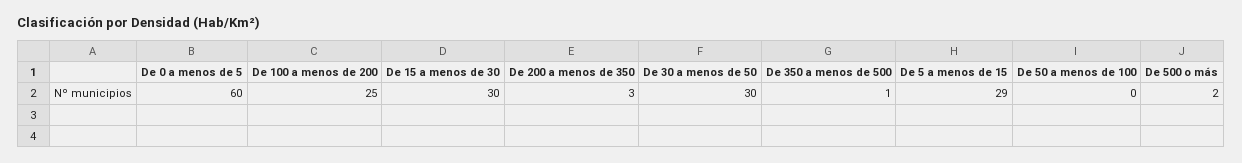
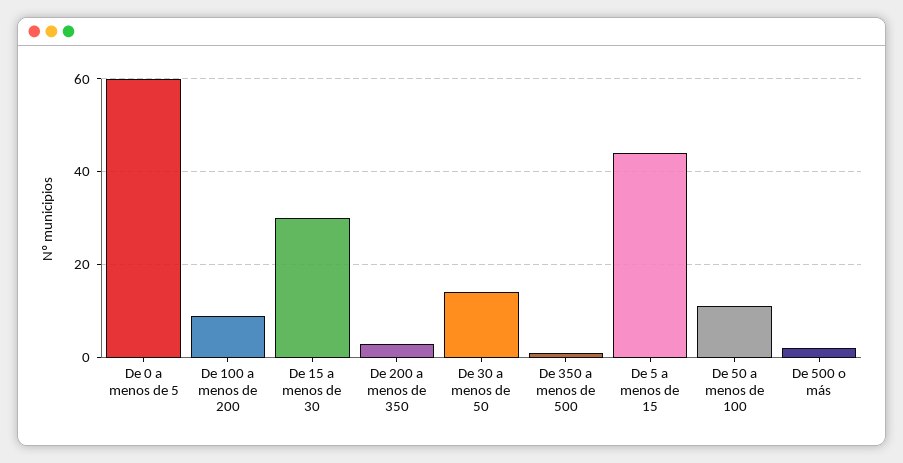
De 100 a menos de 200: 25 -> 10
De 30 a menos de 50: 30 -> 15
De 5 a menos de 15: 29 -> 45
De 50 a menos de 100: 0 -> 10

